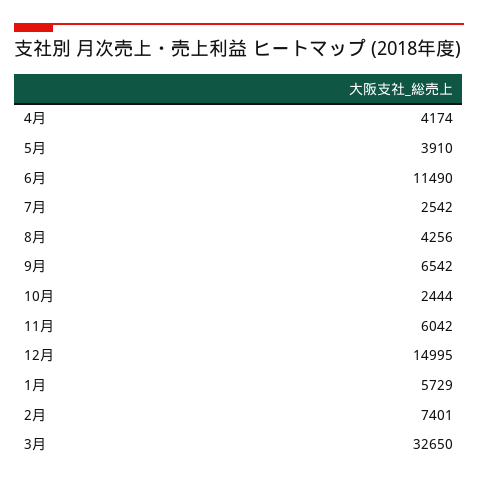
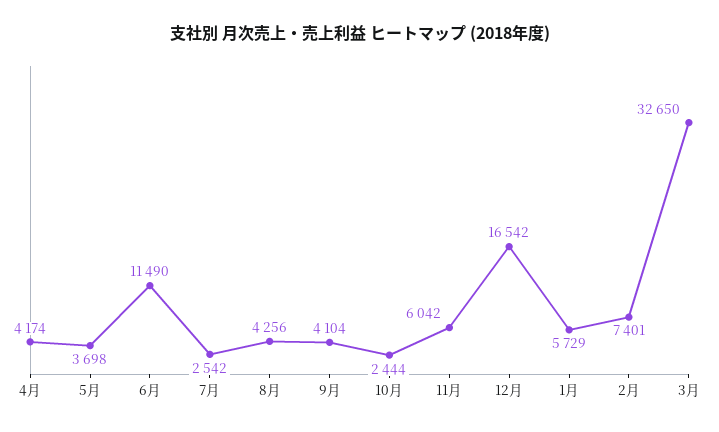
5月: 3910 -> 3698
9月: 6542 -> 4104
12月: 14995 -> 16542

